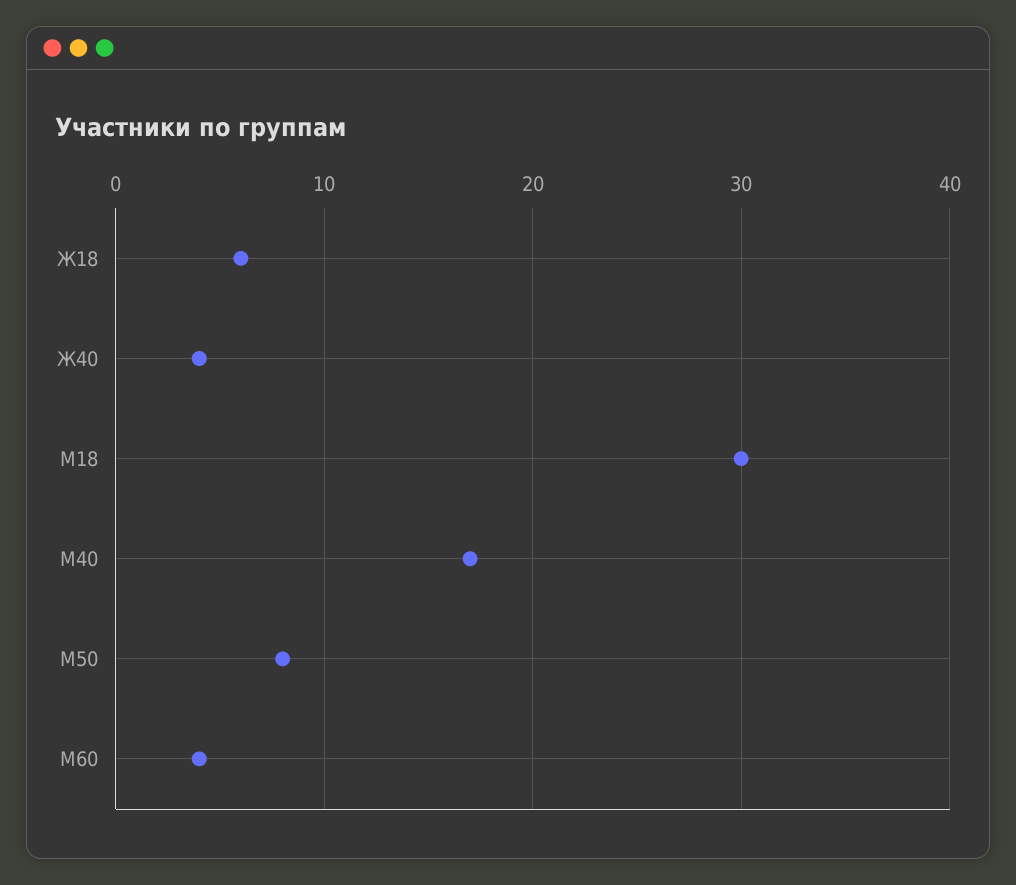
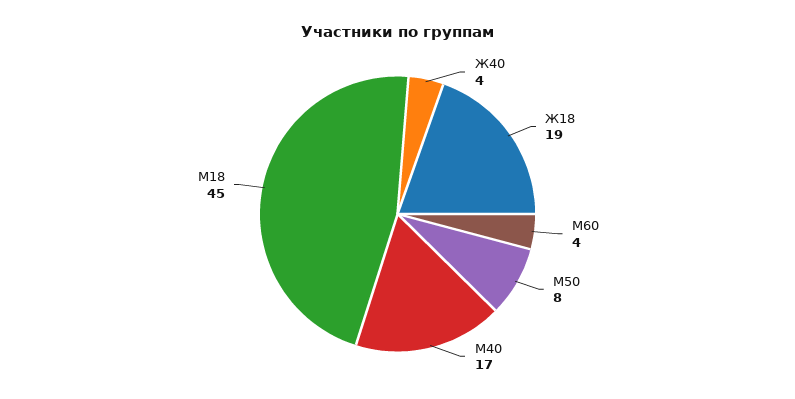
Ж18: 6 -> 19
М18: 30 -> 45

